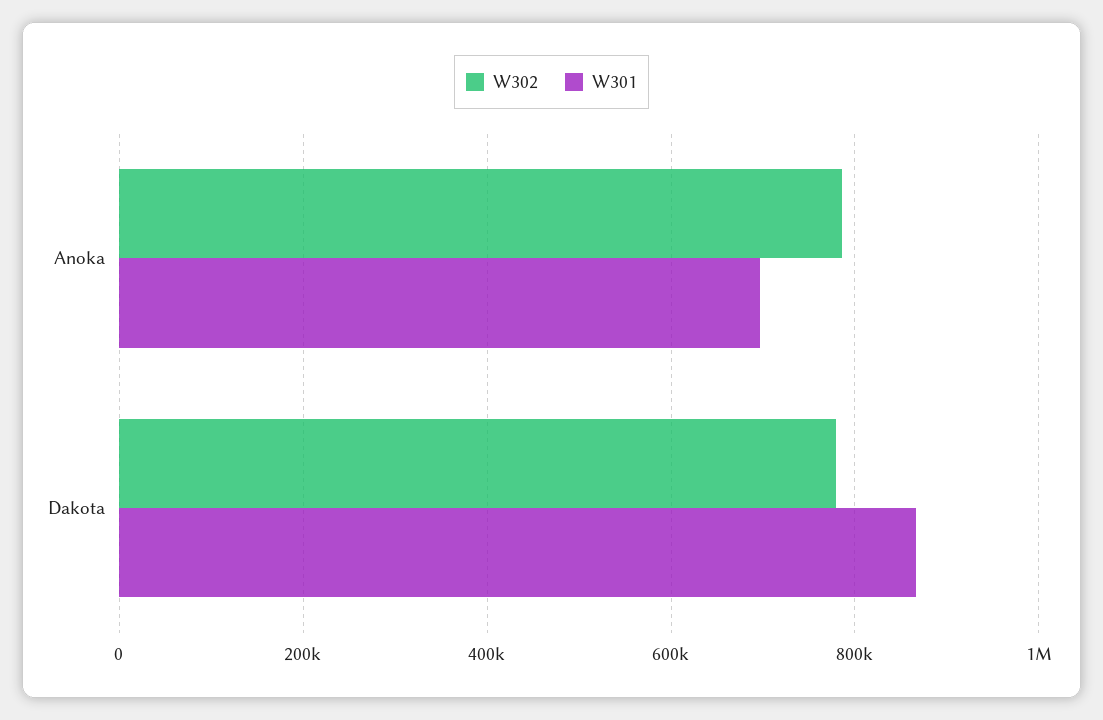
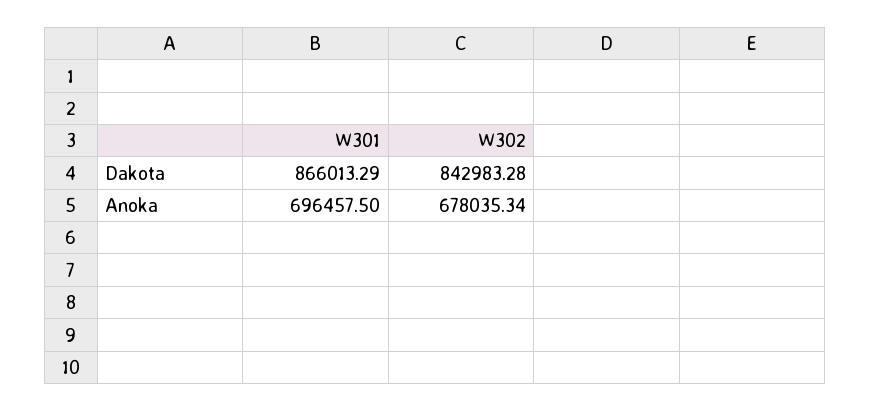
W302, Anoka: 780000 -> 678035.34
W302, Dakota: 780000 -> 842983.28

